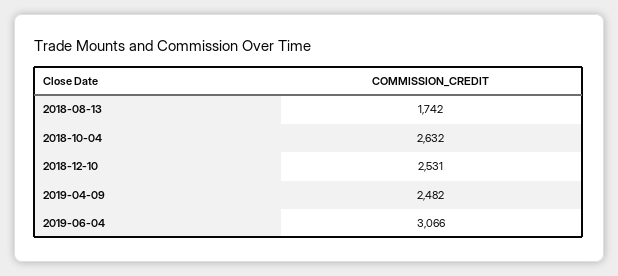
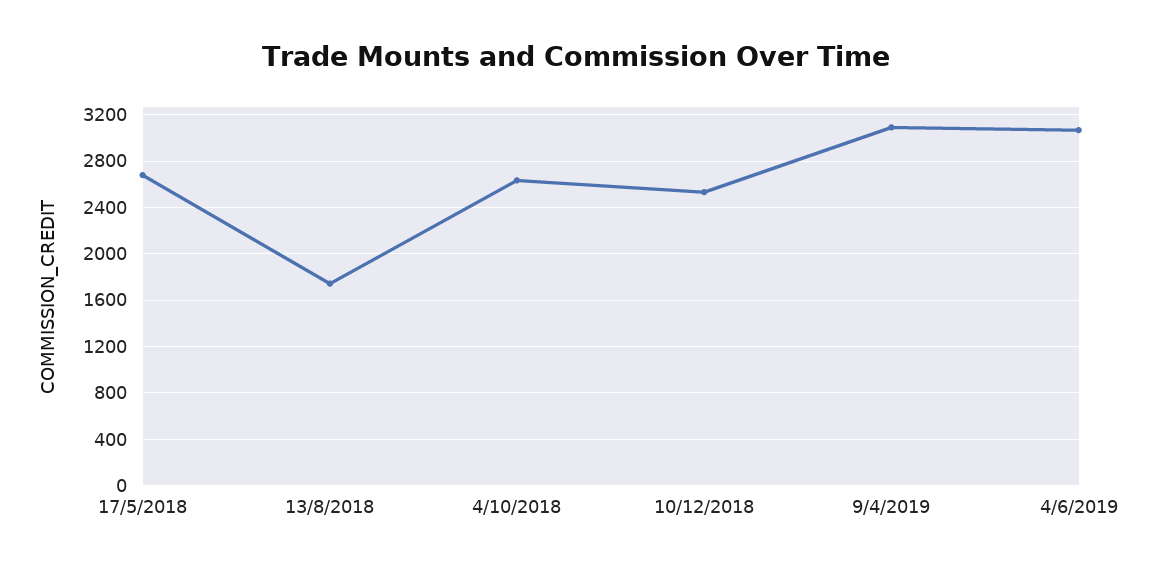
2019-04-09: 2482 -> 3100
17/5/2018: none -> 2700

